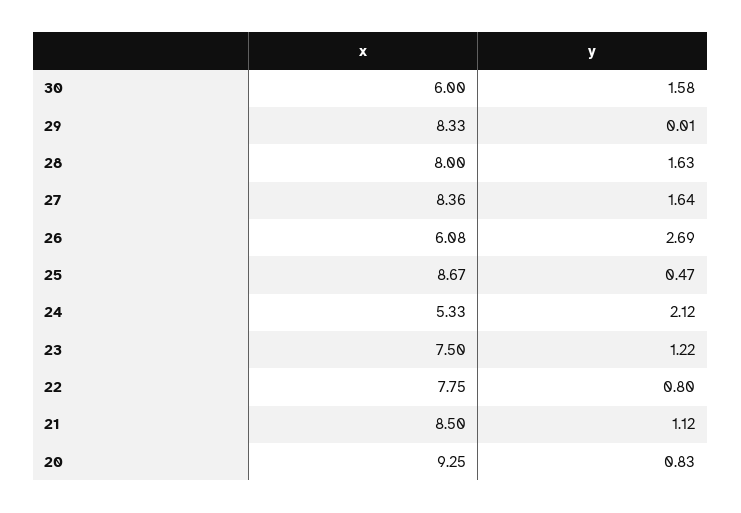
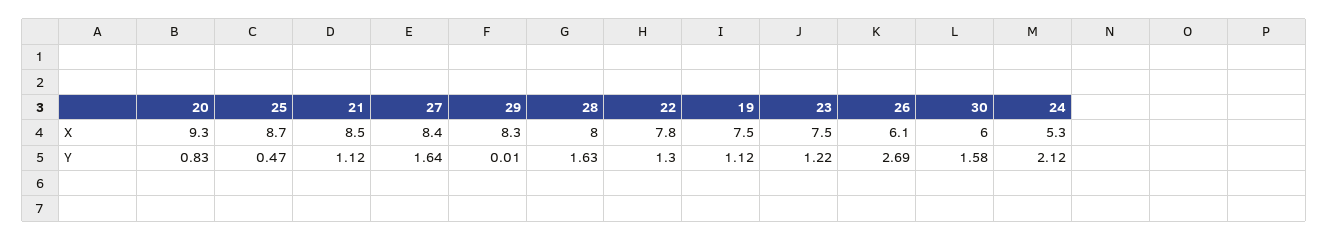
y, 22: 0.8 -> 1.3
x, 19: none -> 7.5
y, 19: none -> 1.12

